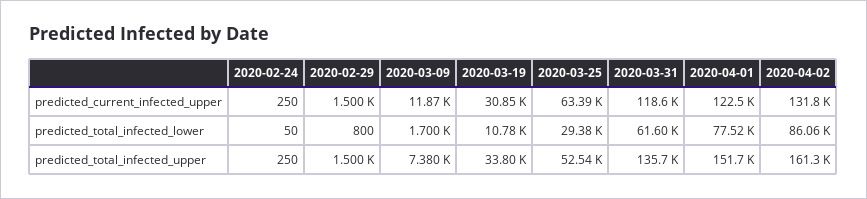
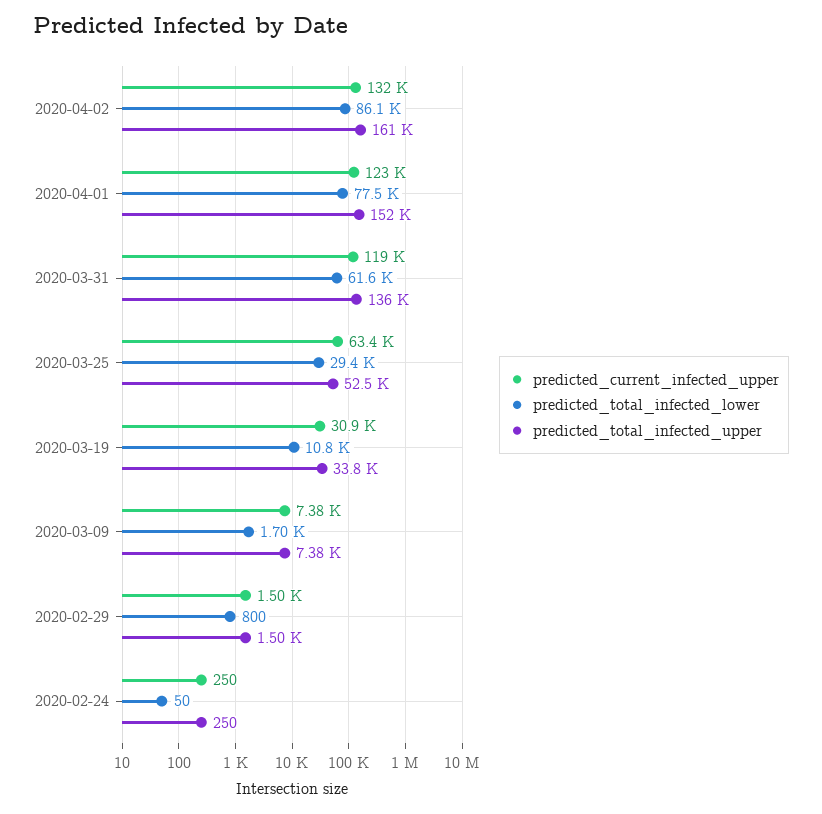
predicted_current_infected_upper, 2020-03-09: 11870 -> 7380

